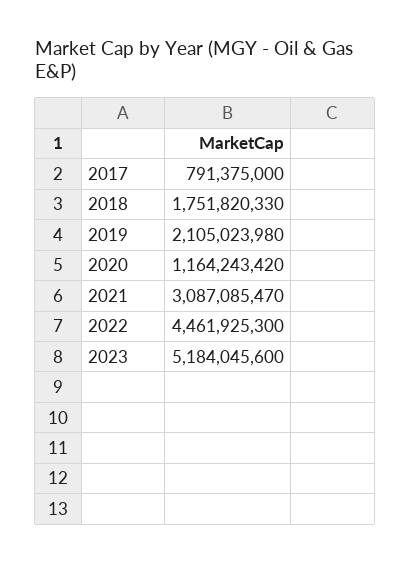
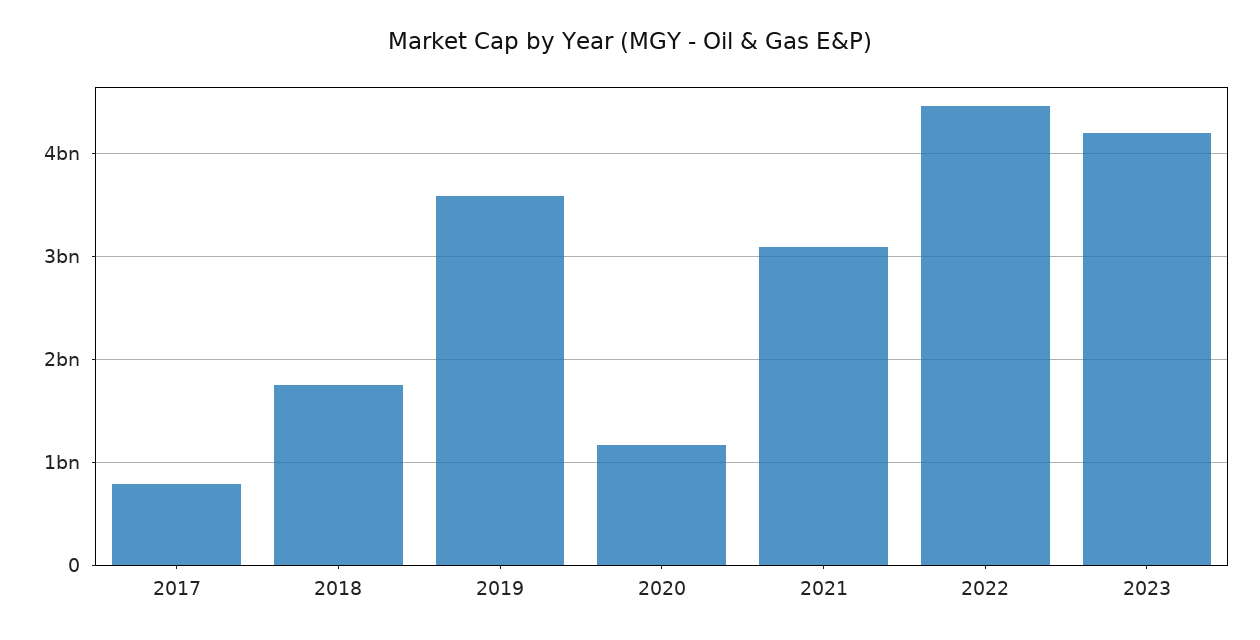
2019: 2105023980 -> 3600000000
2023: 5184045600 -> 4200000000

